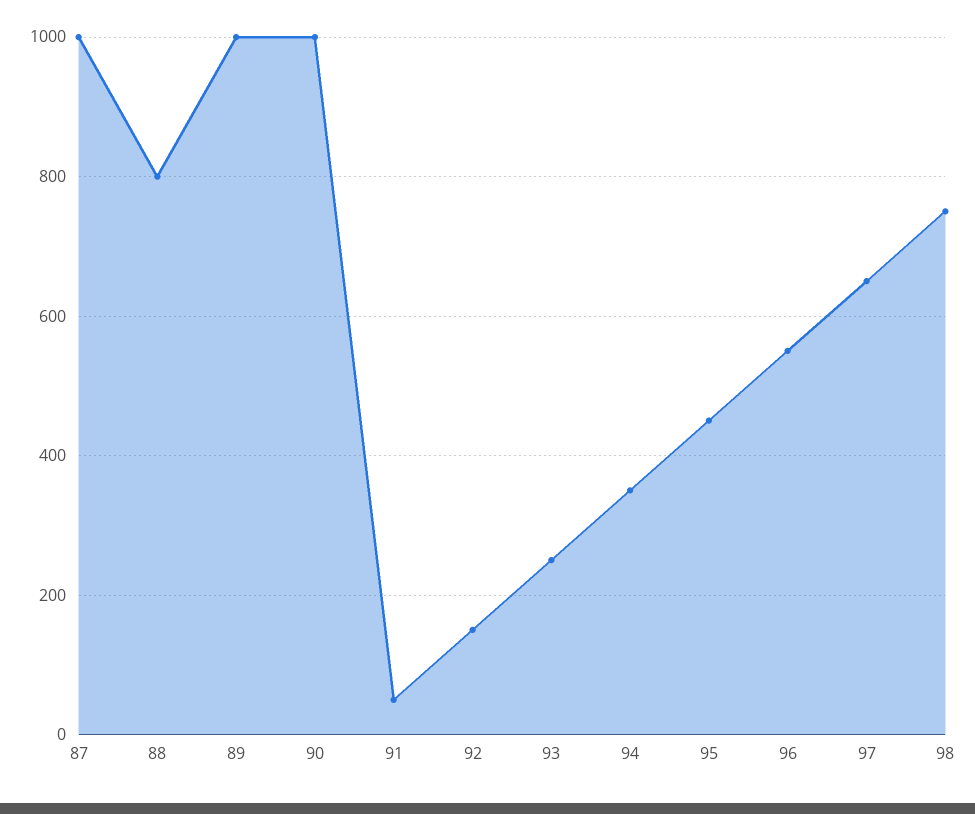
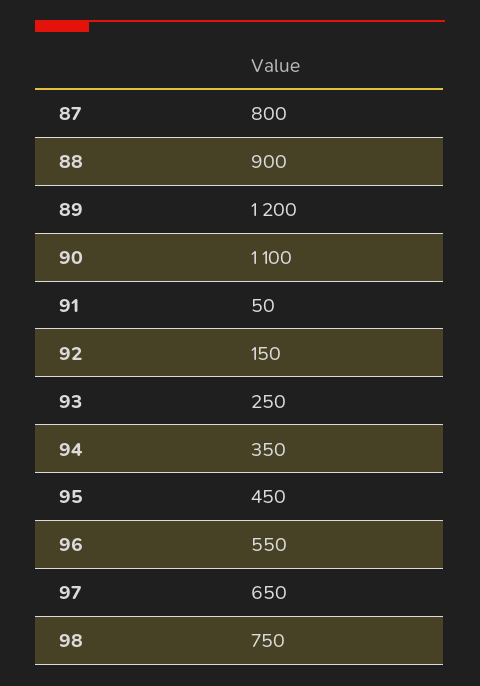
87: 1000 -> 800
88: 800 -> 900
89: 1000 -> 1200
90: 1000 -> 1100

